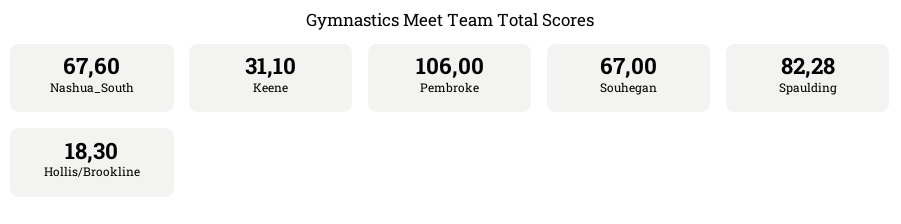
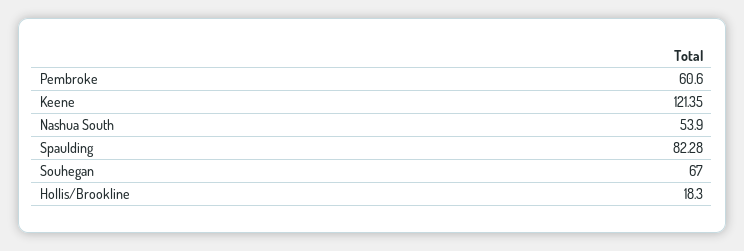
Nashua_South: 67.6 -> 53.9
Keene: 31.1 -> 121.35
Pembroke: 106 -> 60.6

